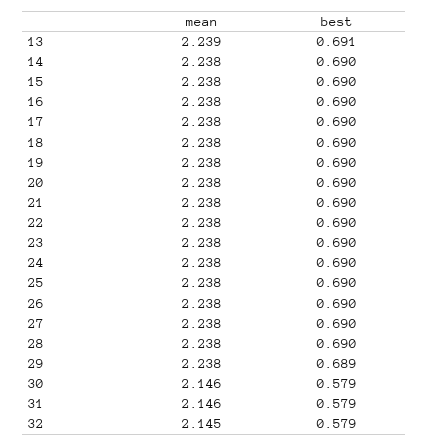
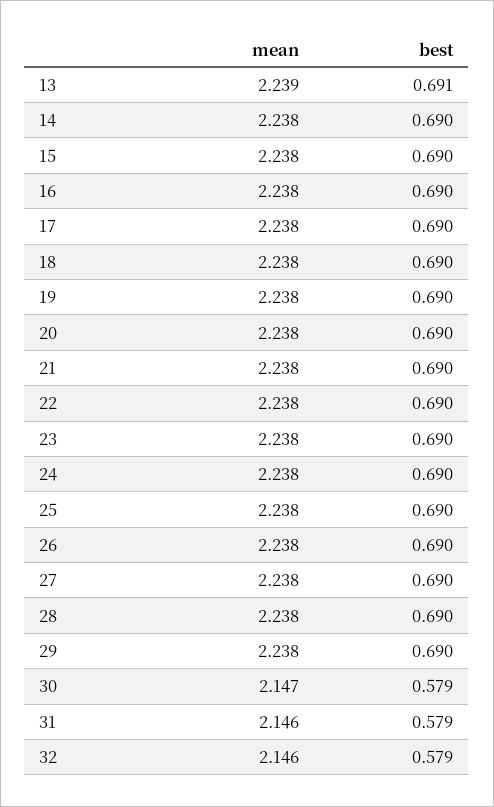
best, 29: 0.689 -> 0.69
mean, 30: 2.146 -> 2.147
mean, 32: 2.145 -> 2.146

